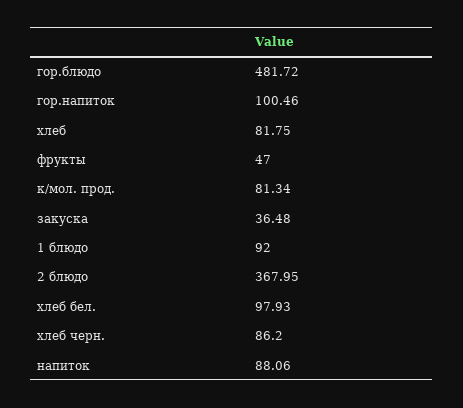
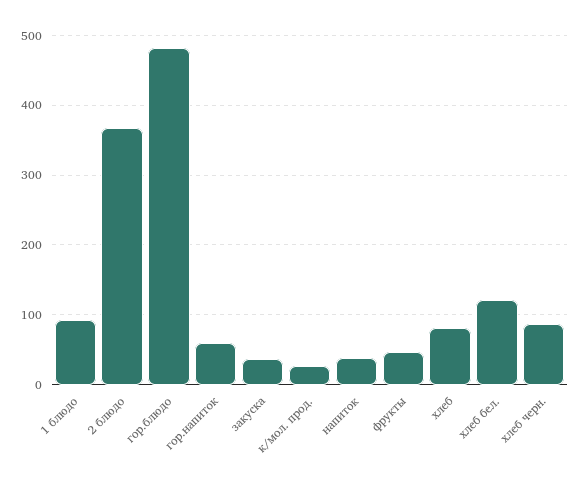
гор.напиток: 100.46 -> 60
к/мол. прод.: 81.34 -> 30
хлеб бел.: 97.93 -> 120
напиток: 88.06 -> 40

